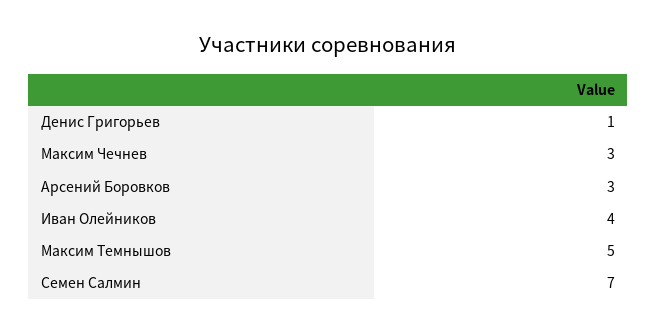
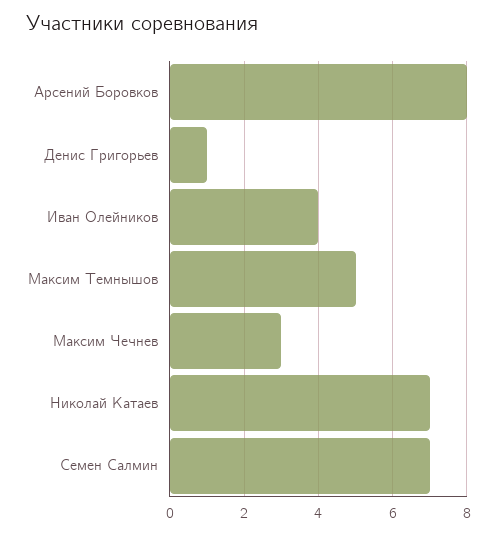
Арсений Боровков: 3 -> 8
Николай Катаев: none -> 7

